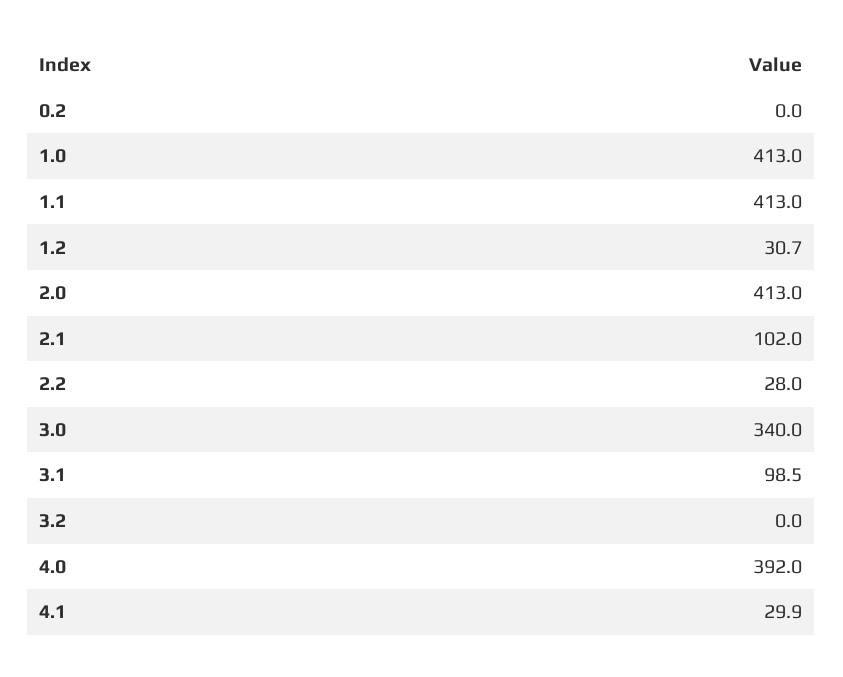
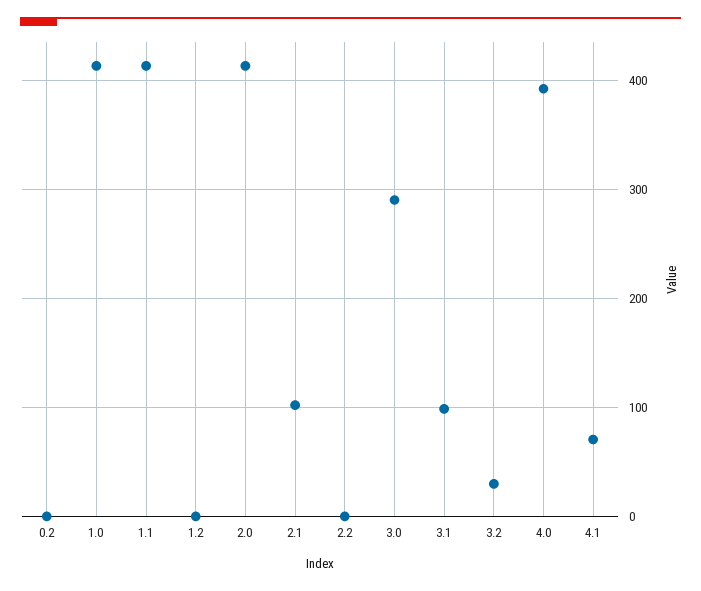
1.2: 30.7 -> 0
2.2: 28 -> 0
3.0: 340 -> 290
3.2: 0 -> 30
4.1: 29.9 -> 70

